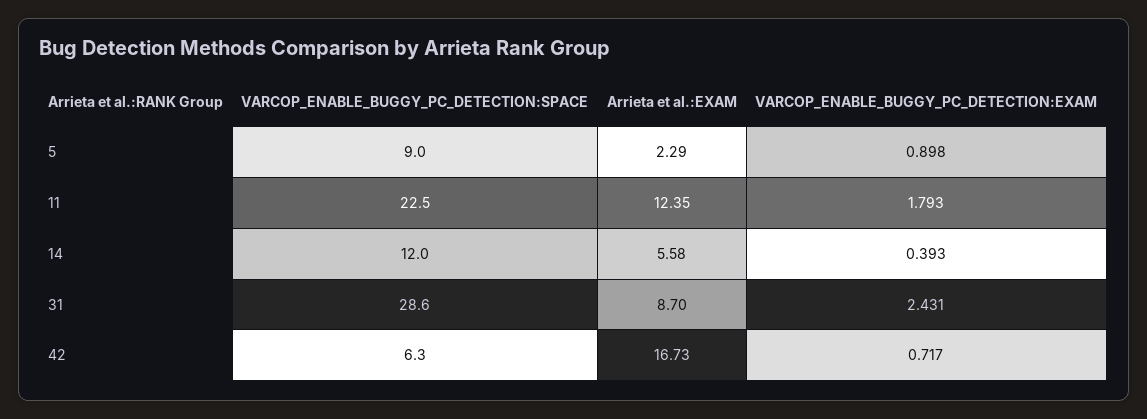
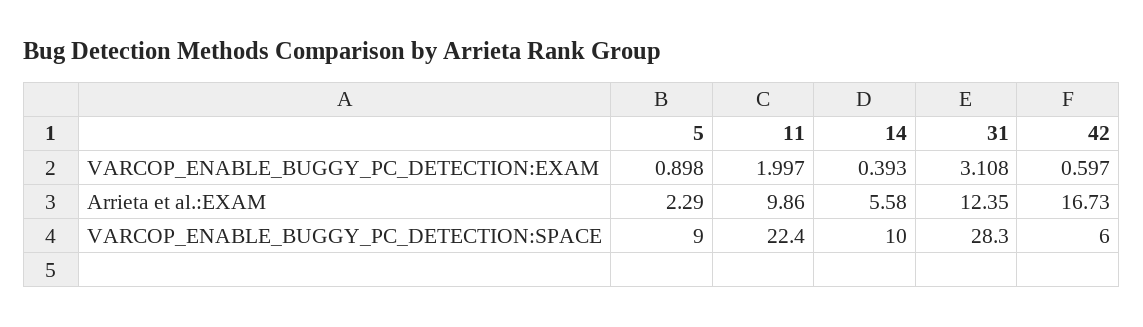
VARCOP_ENABLE_BUGGY_PC_DETECTION:SPACE, 11: 22.5 -> 22.4
Arrieta et al.:EXAM, 11: 12.35 -> 9.86
VARCOP_ENABLE_BUGGY_PC_DETECTION:EXAM, 11: 1.793 -> 1.997
VARCOP_ENABLE_BUGGY_PC_DETECTION:SPACE, 14: 12 -> 10
VARCOP_ENABLE_BUGGY_PC_DETECTION:SPACE, 31: 28.6 -> 28.3
Arrieta et al.:EXAM, 31: 8.7 -> 12.35
VARCOP_ENABLE_BUGGY_PC_DETECTION:EXAM, 31: 2.431 -> 3.108
VARCOP_ENABLE_BUGGY_PC_DETECTION:SPACE, 42: 6.3 -> 6
VARCOP_ENABLE_BUGGY_PC_DETECTION:EXAM, 42: 0.717 -> 0.597

